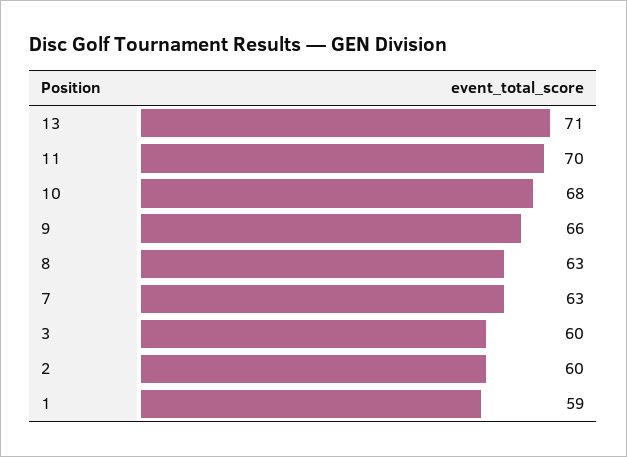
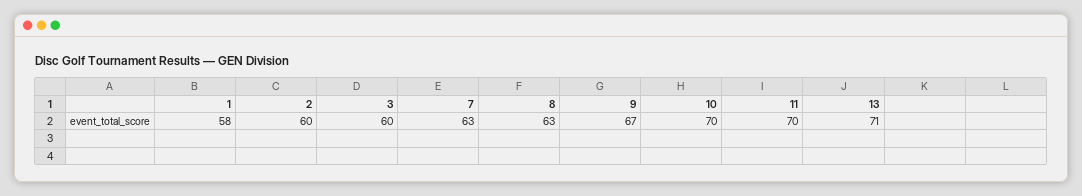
10: 68 -> 70
9: 66 -> 67
1: 59 -> 58

